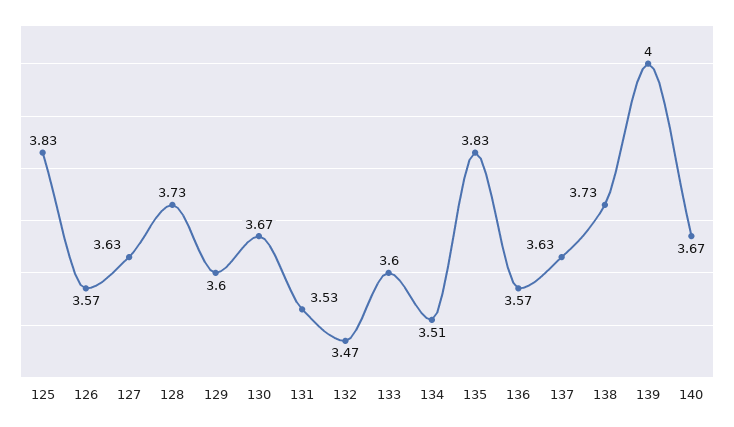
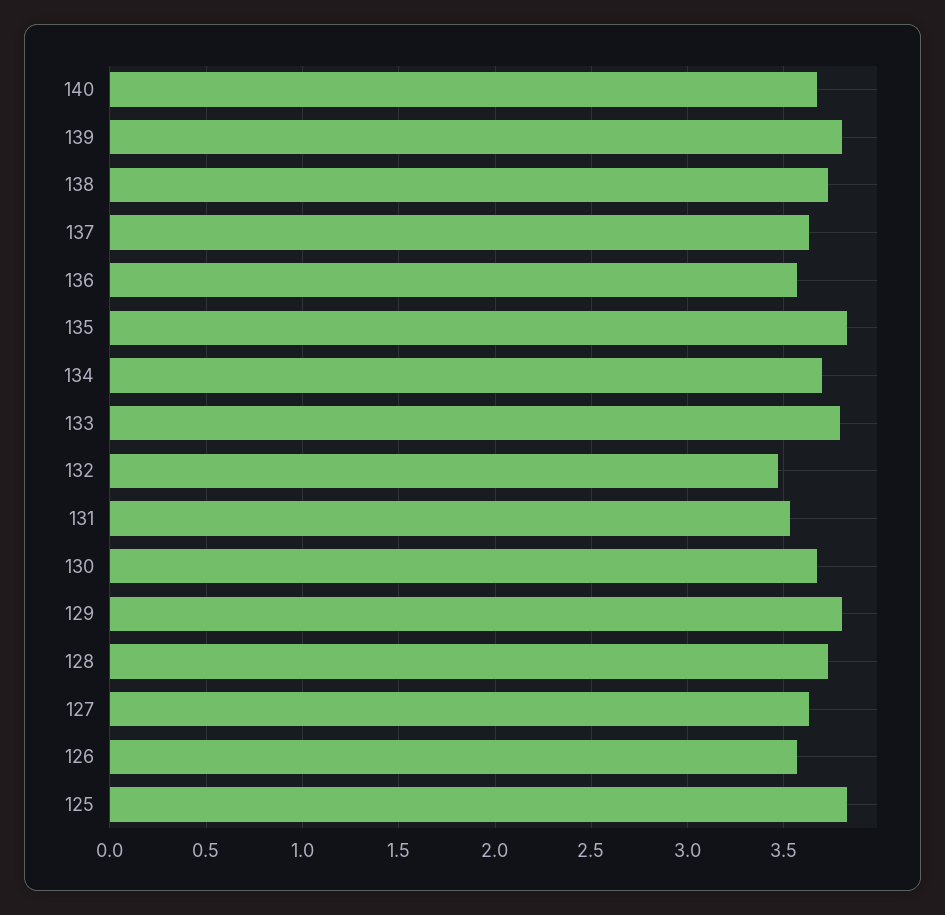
129: 3.6 -> 3.8
133: 3.6 -> 3.8
134: 3.51 -> 3.7
139: 4 -> 3.8

